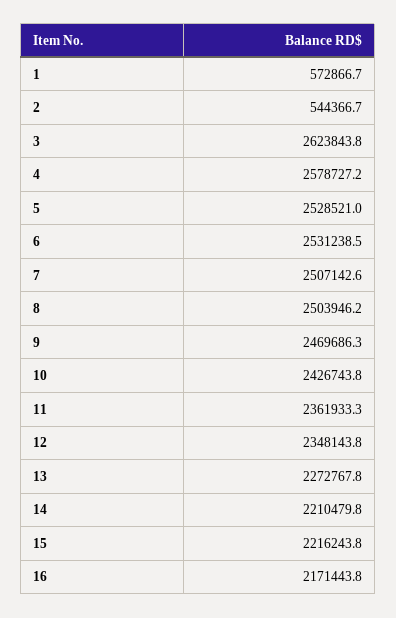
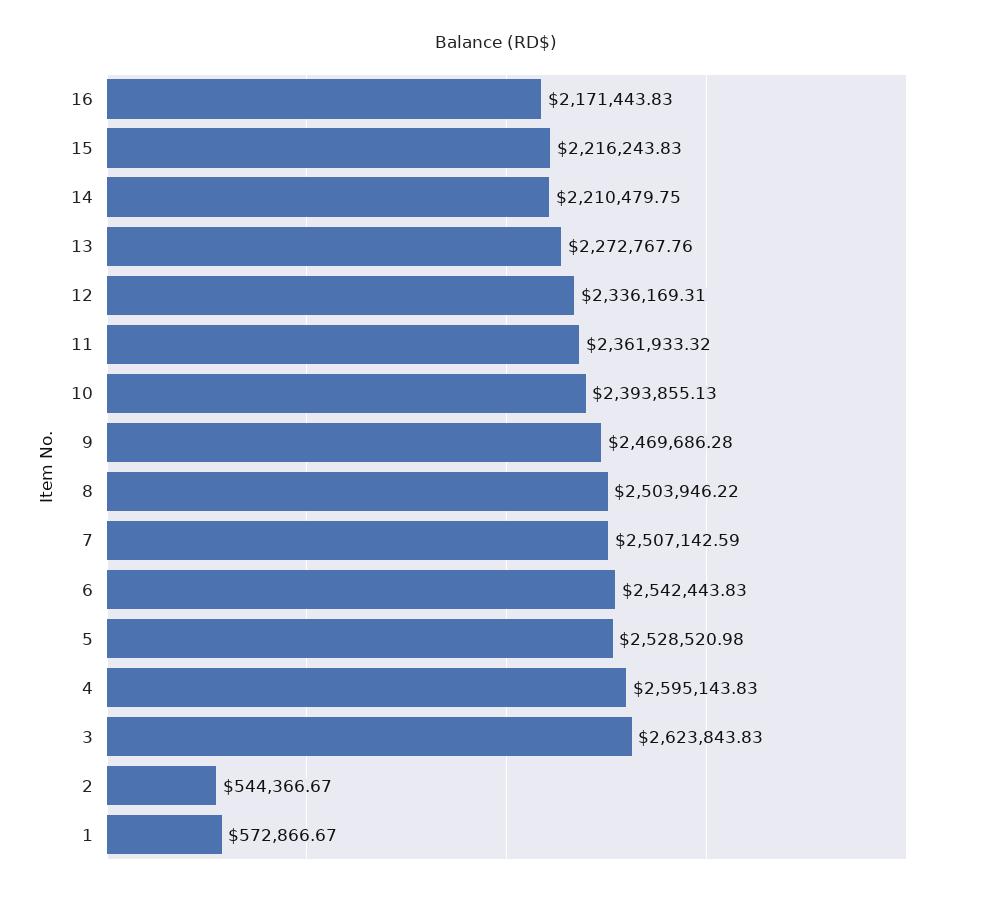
4: 2578727.2 -> 2595143.83
6: 2531238.5 -> 2542443.83
10: 2426743.8 -> 2393855.13
12: 2348143.8 -> 2336169.31

